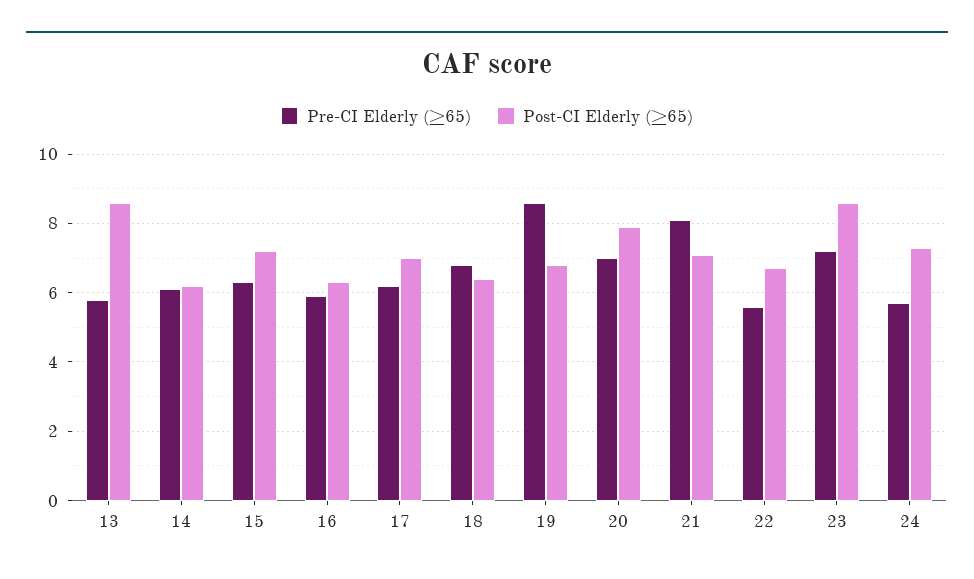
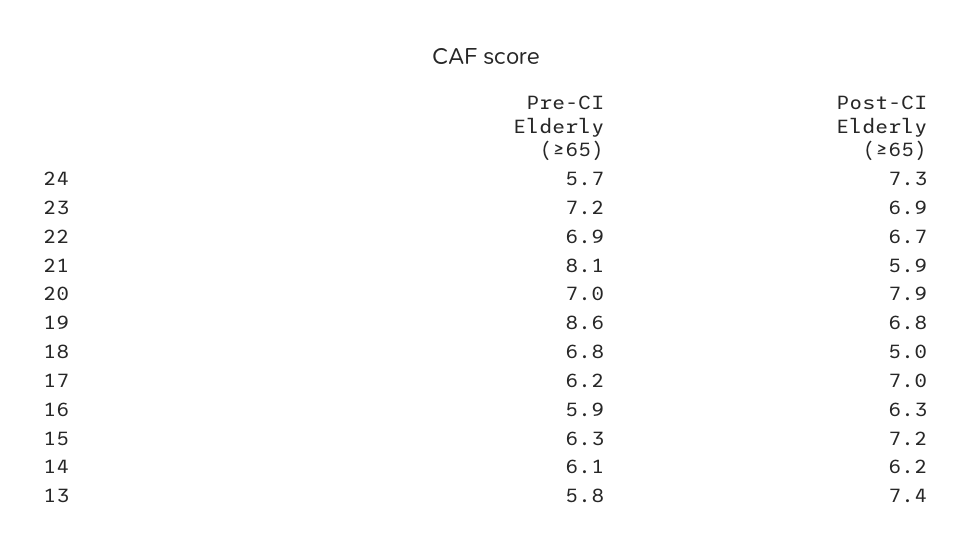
Post-CI Elderly (≥65), 13: 8.5 -> 7.4
Post-CI Elderly (≥65), 18: 6.5 -> 5
Post-CI Elderly (≥65), 21: 7 -> 5.9
Pre-CI Elderly (≥65), 22: 5.5 -> 6.9
Post-CI Elderly (≥65), 23: 8.5 -> 6.9

